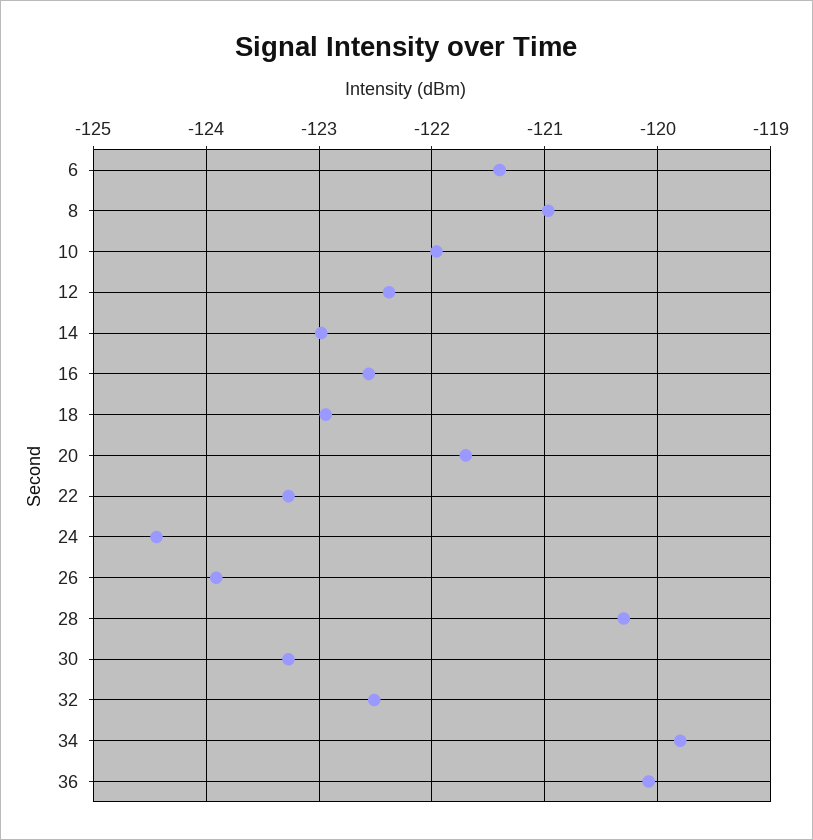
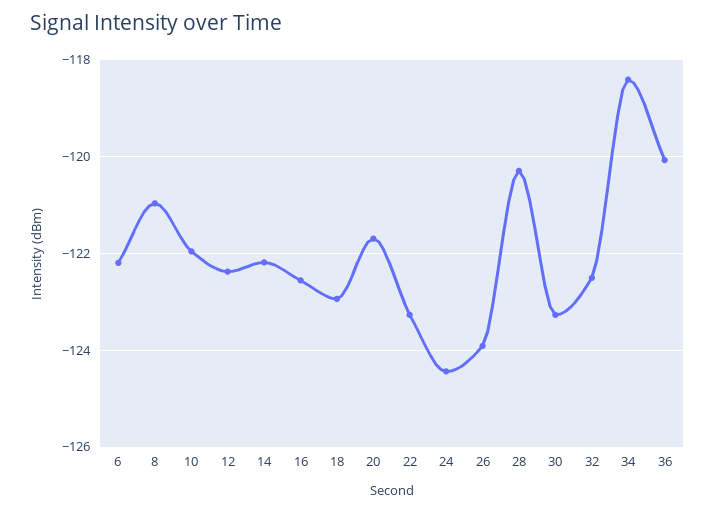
6: -121.4 -> -122.2
14: -123 -> -122.2
34: -119.8 -> -118.4

